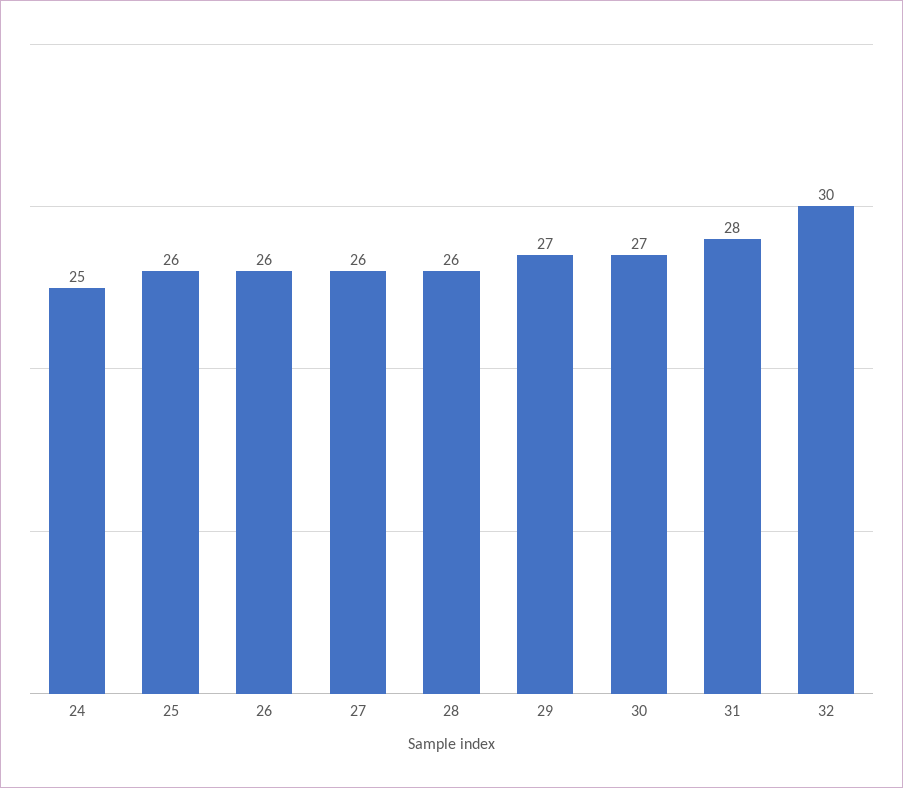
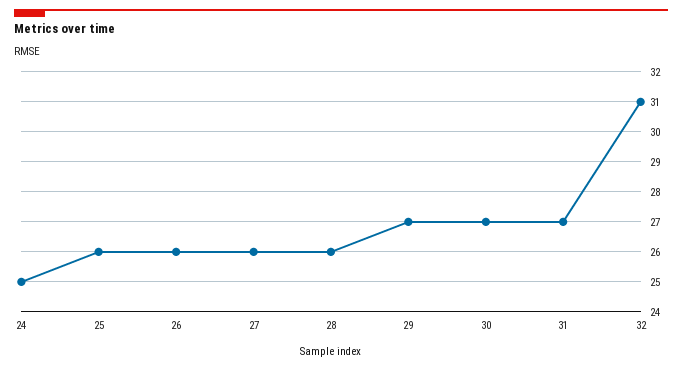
31: 28 -> 27
32: 30 -> 31

